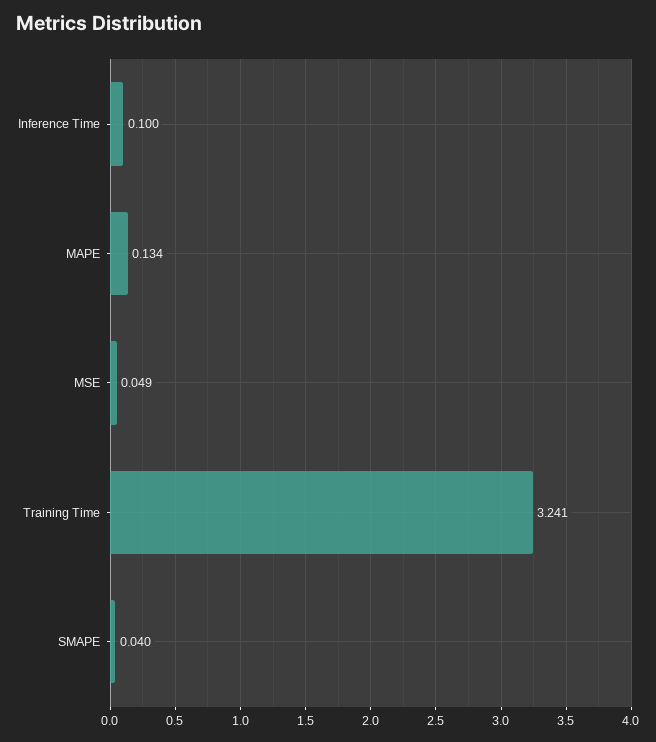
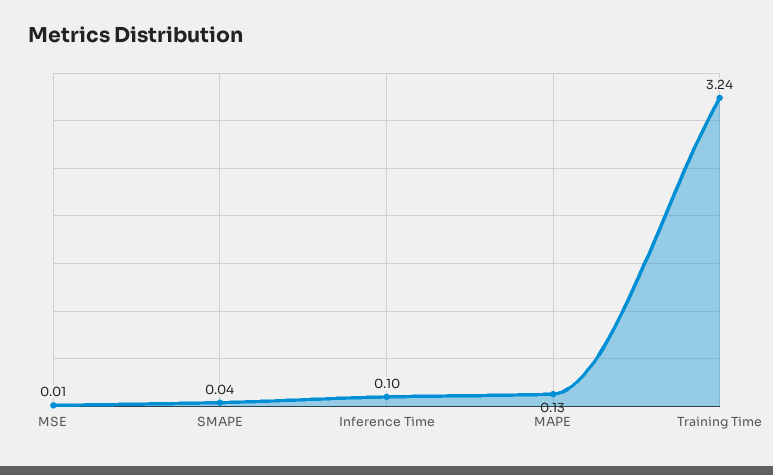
MSE: 0.049 -> 0.01

